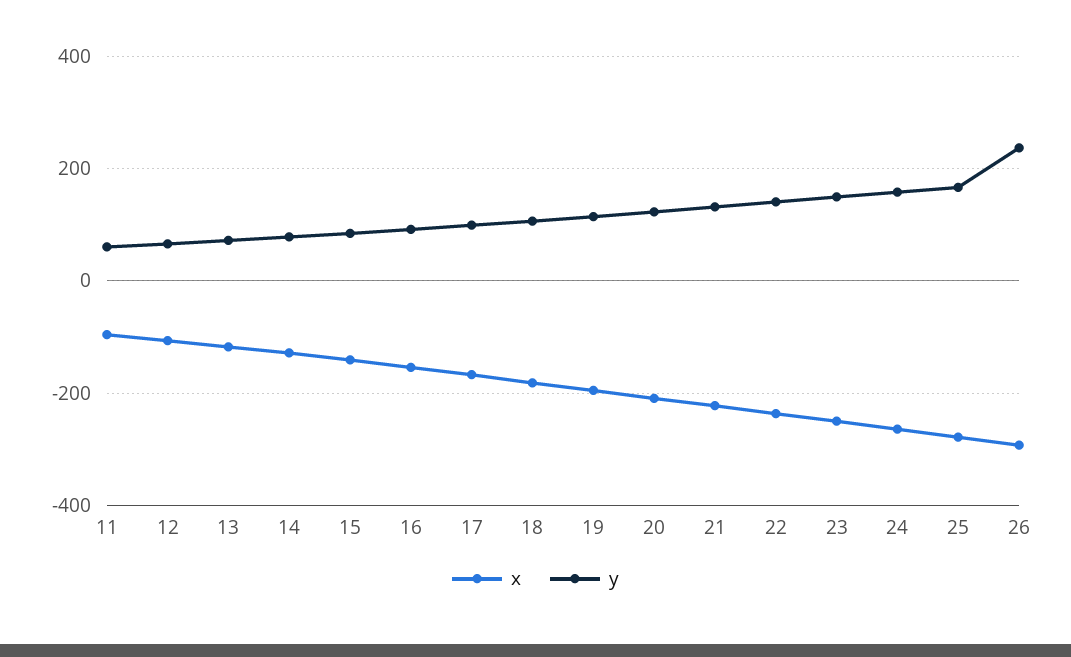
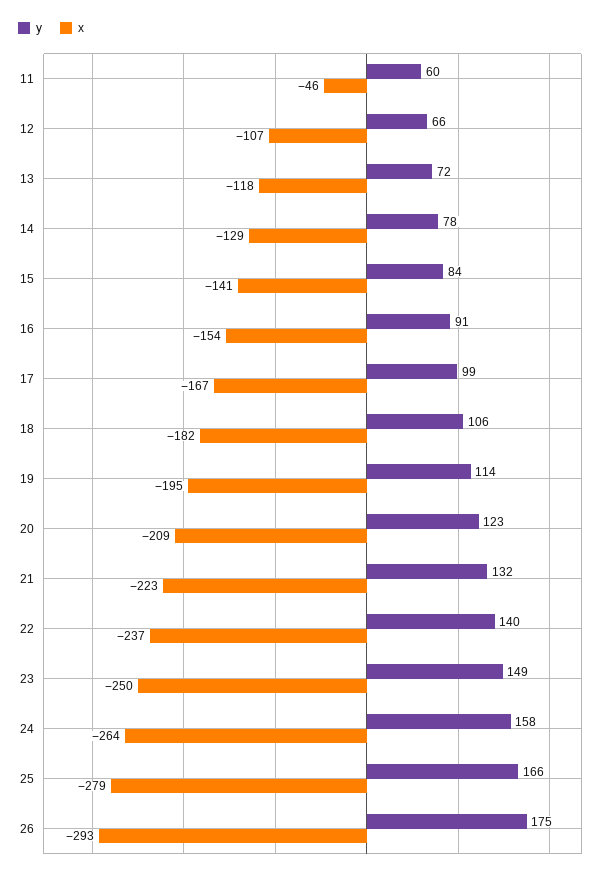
x, 11: -100 -> -46
y, 26: 240 -> 175

